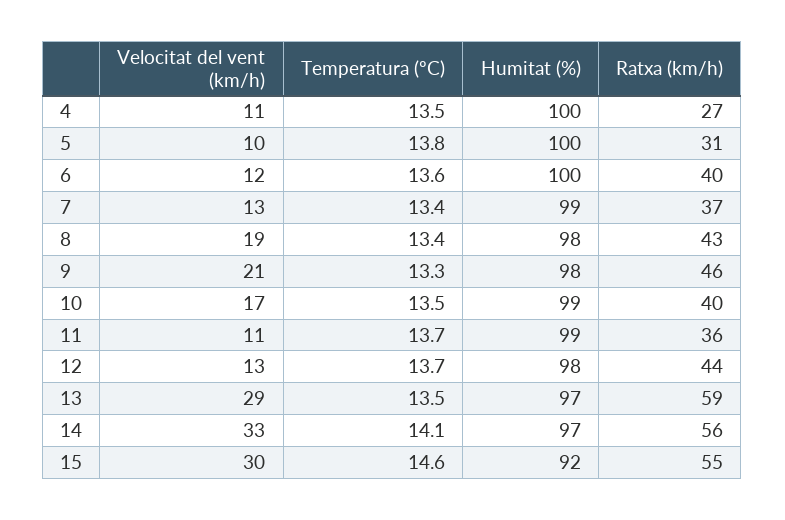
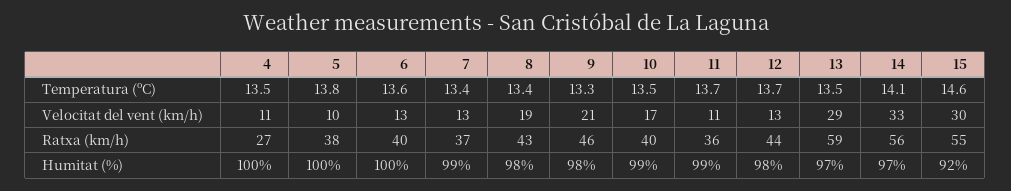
Ratxa (km/h), 5: 31 -> 38
Velocitat del vent (km/h), 6: 12 -> 13

